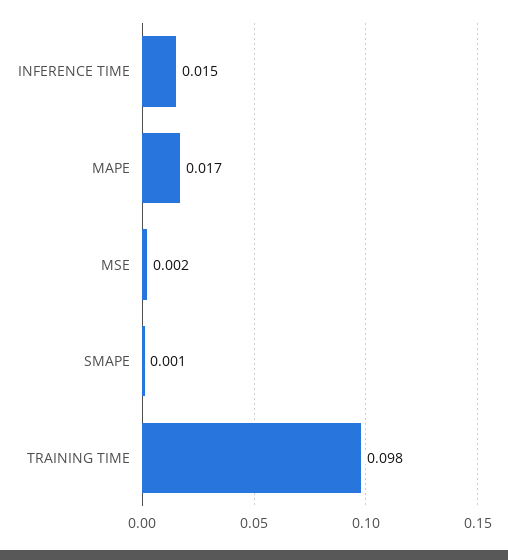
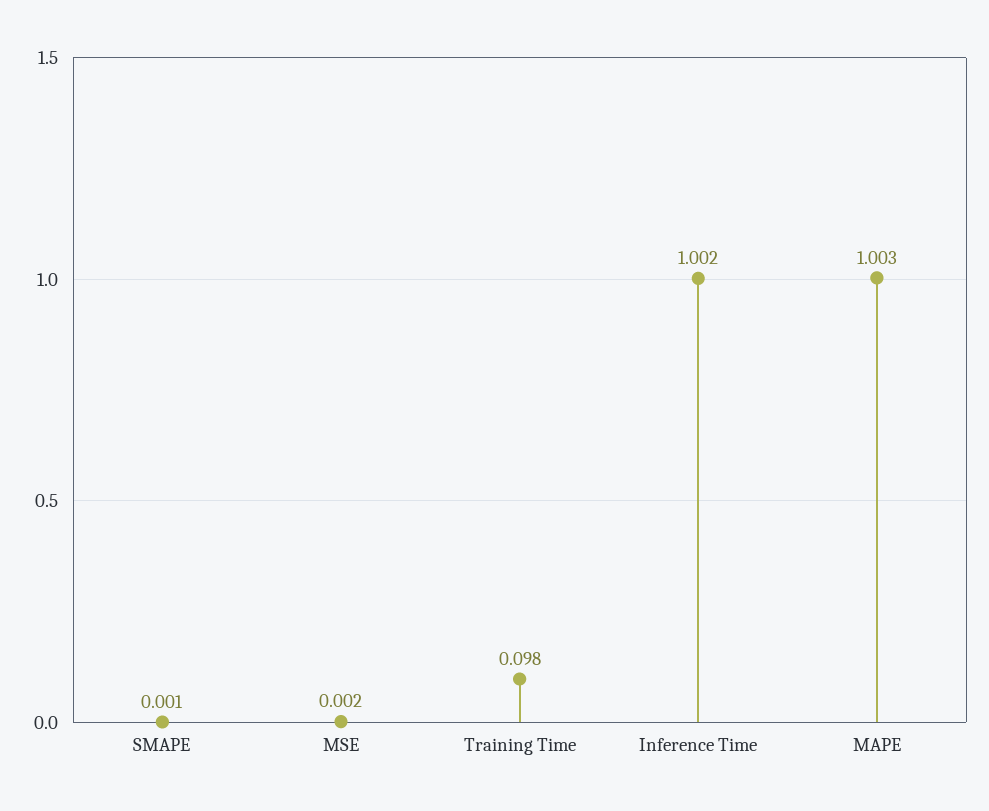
INFERENCE TIME: 0.015 -> 1.002
MAPE: 0.017 -> 1.003

